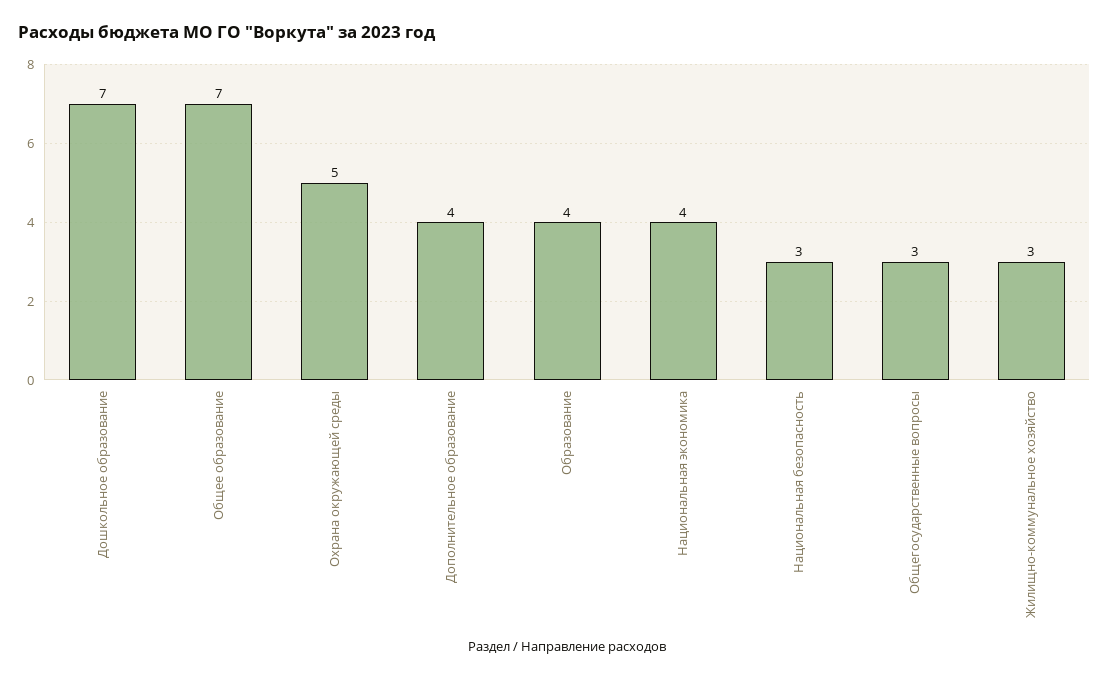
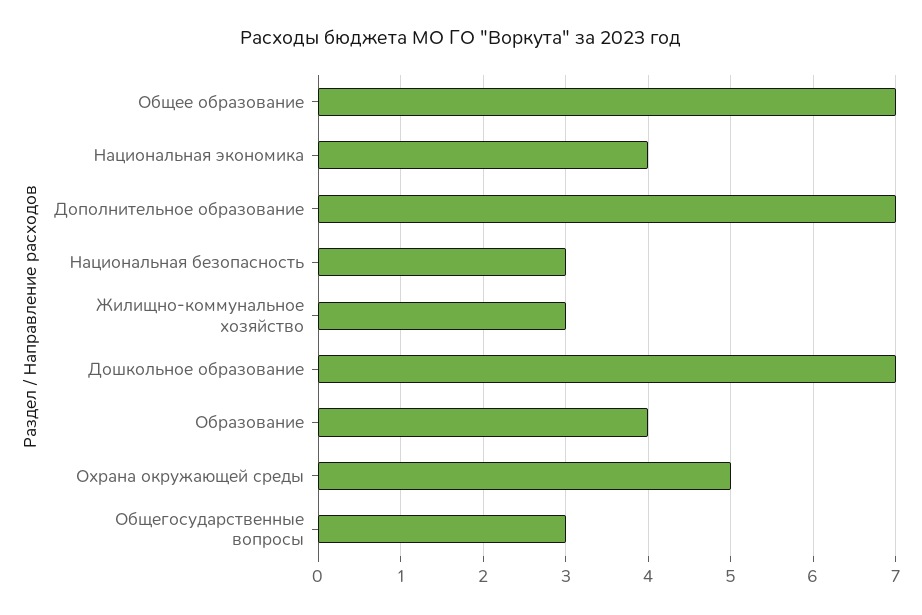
Дополнительное образование: 4 -> 7

